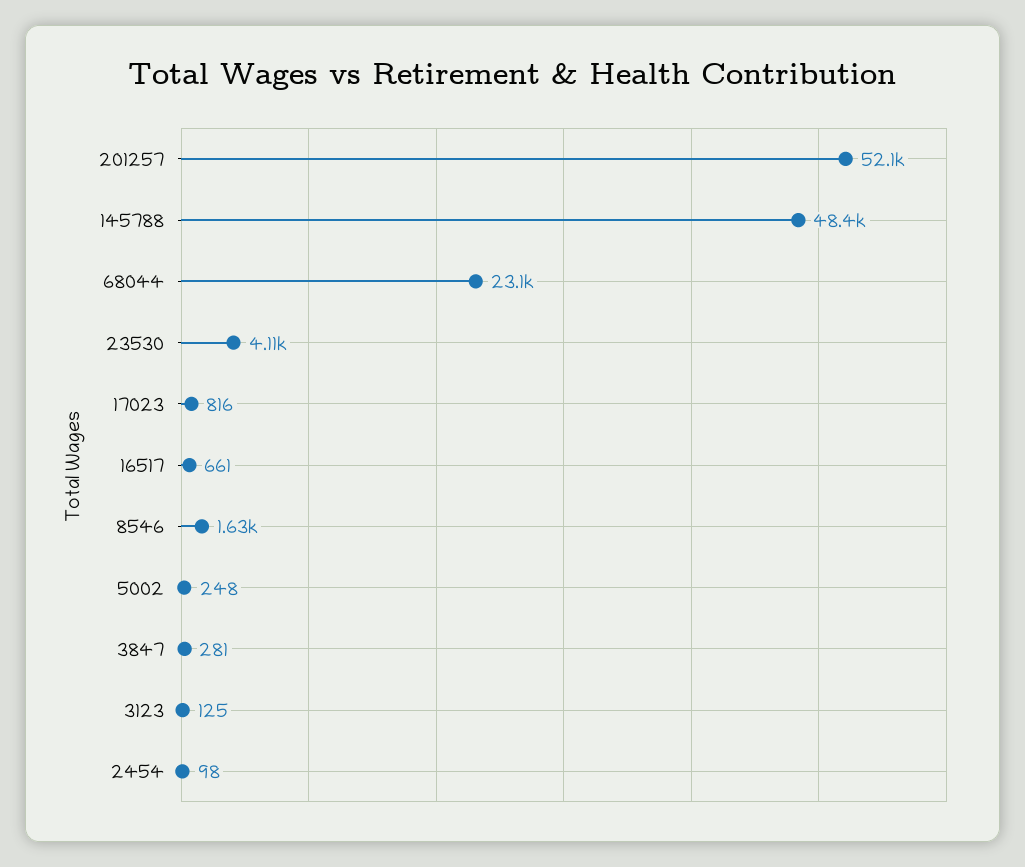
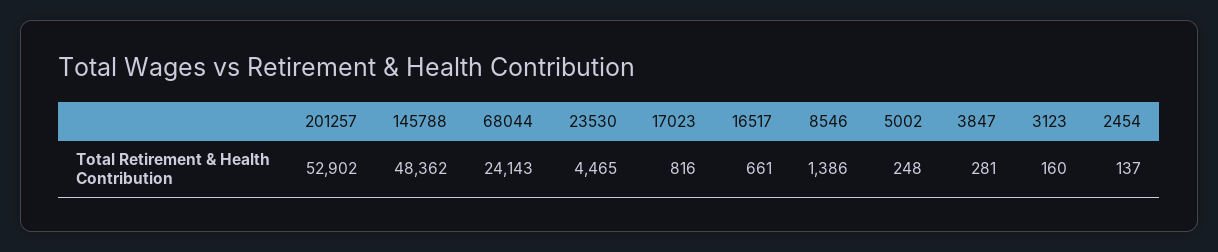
201257: 52100 -> 52902
68044: 23100 -> 24143
23530: 4110 -> 4465
8546: 1630 -> 1386
3123: 125 -> 160
2454: 98 -> 137

